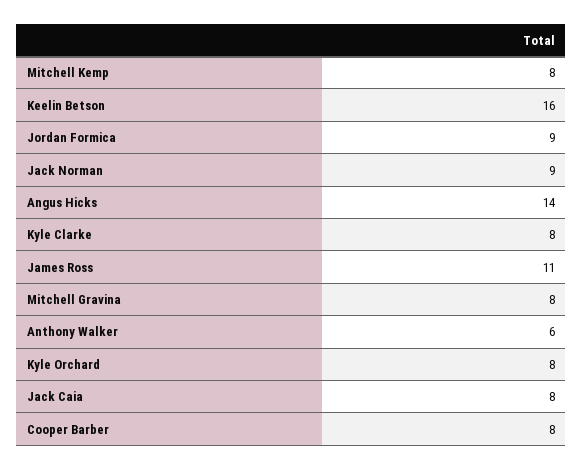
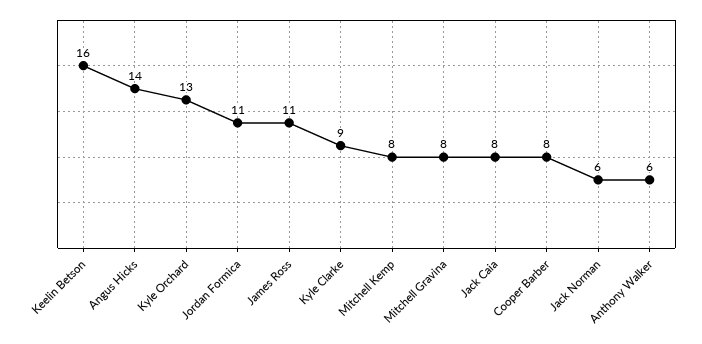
Jordan Formica: 9 -> 11
Jack Norman: 9 -> 6
Kyle Clarke: 8 -> 9
Kyle Orchard: 8 -> 13

